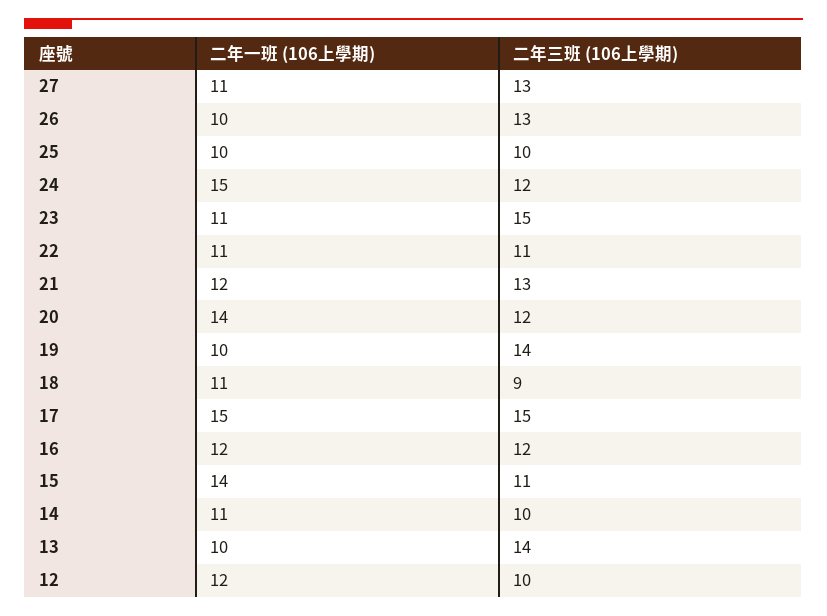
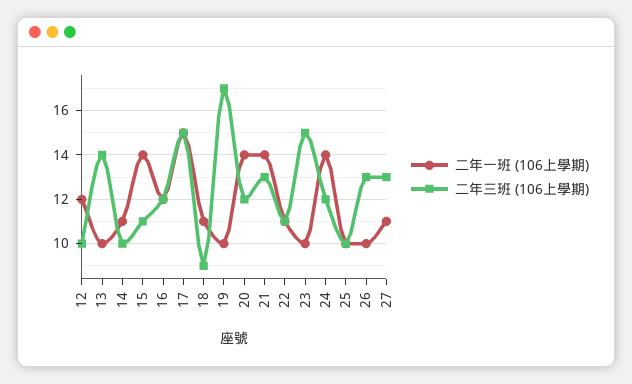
二年一班 (106上學期), 24: 15 -> 14
二年一班 (106上學期), 23: 11 -> 10
二年一班 (106上學期), 21: 12 -> 14
二年三班 (106上學期), 19: 14 -> 17

